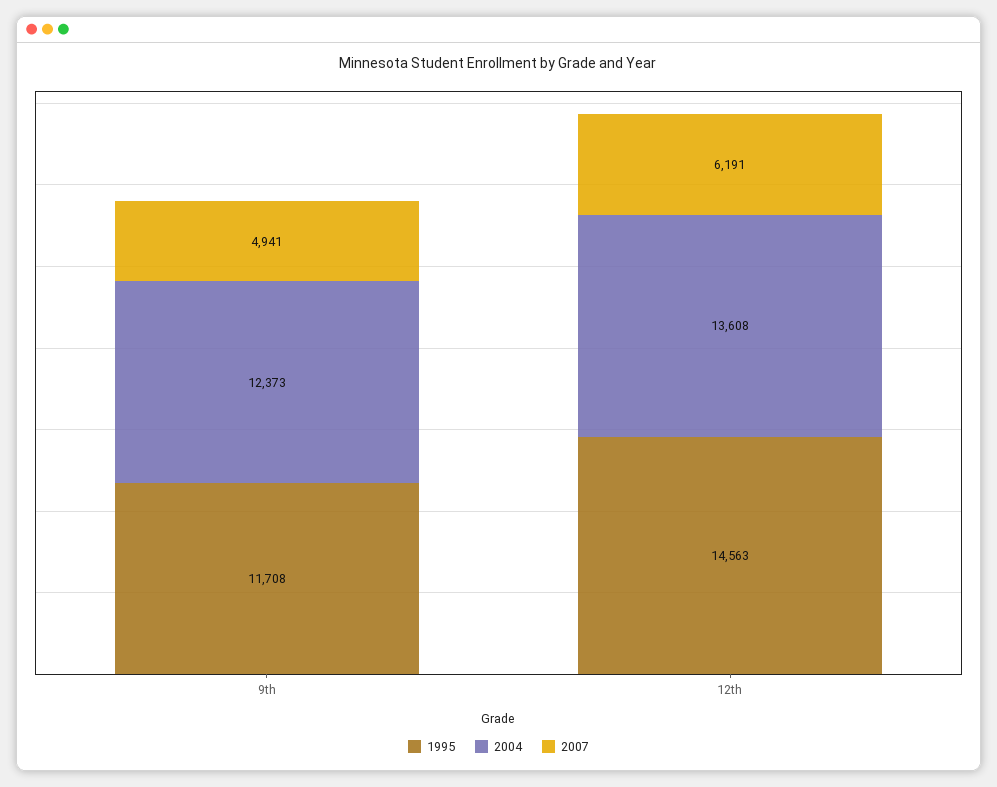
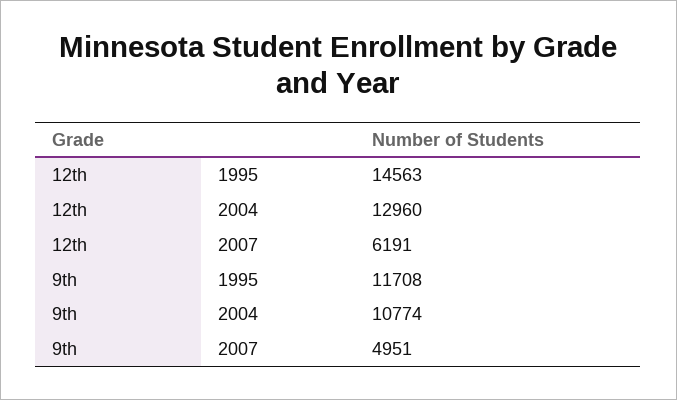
2004, 9th: 12373 -> 10774
2007, 9th: 4941 -> 4951
2004, 12th: 13608 -> 12960

